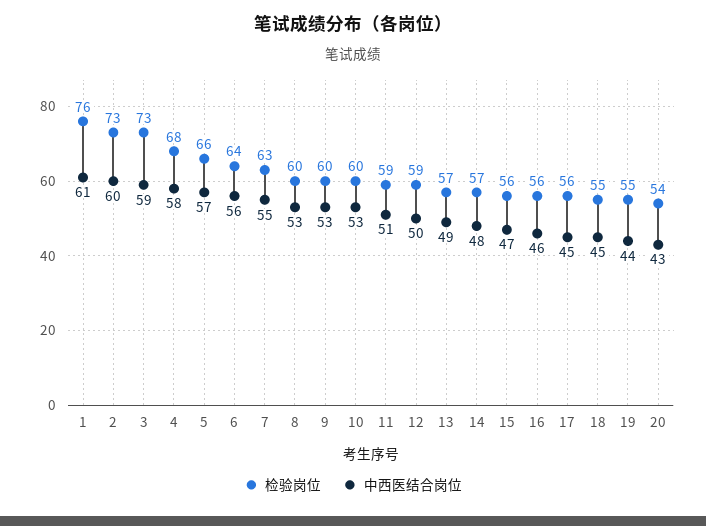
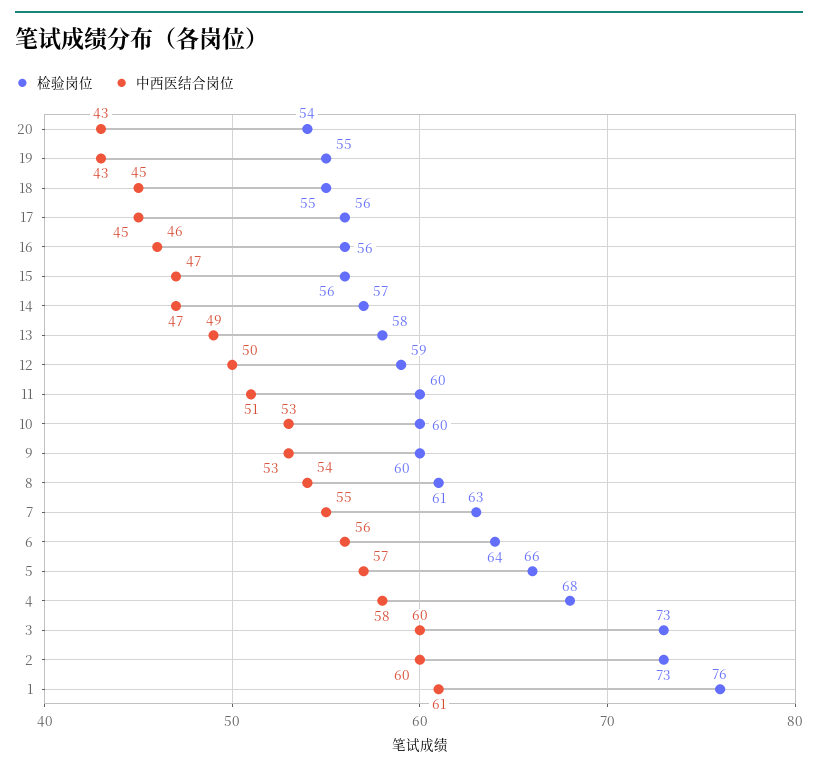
中西医结合岗位, 3: 59 -> 60
检验岗位, 8: 60 -> 61
中西医结合岗位, 8: 53 -> 54
检验岗位, 11: 59 -> 60
检验岗位, 13: 57 -> 58
中西医结合岗位, 14: 48 -> 47
中西医结合岗位, 19: 44 -> 43

